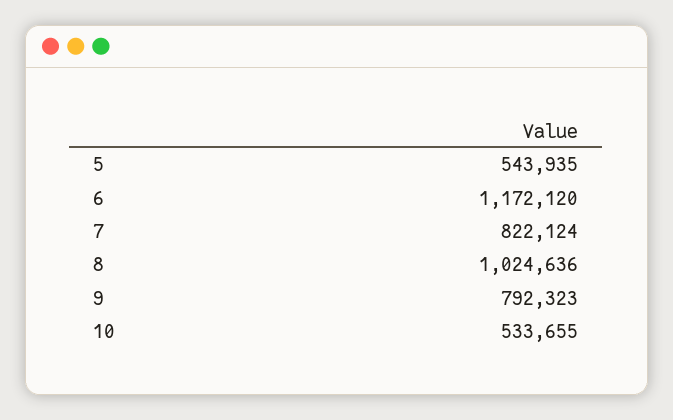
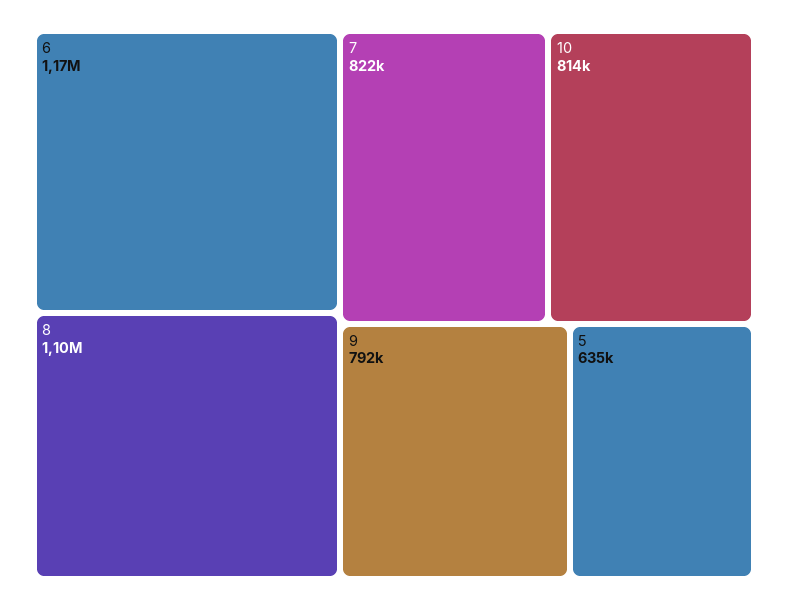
5: 543935 -> 635000
8: 1024636 -> 1100000
10: 533655 -> 814000

